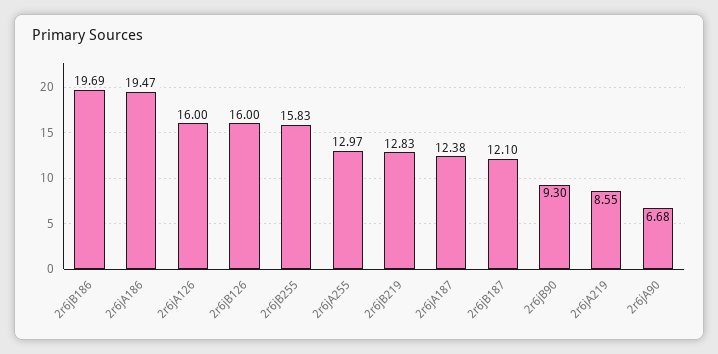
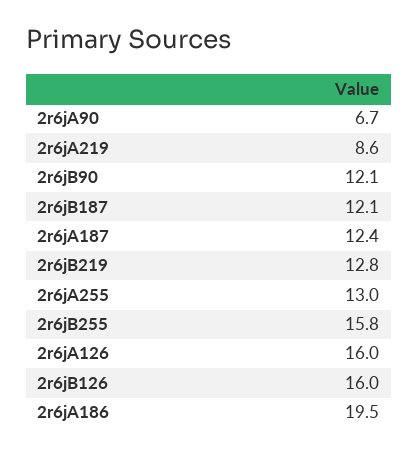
2r6jB186: 19.69 -> none
2r6jB90: 9.3 -> 12.1

